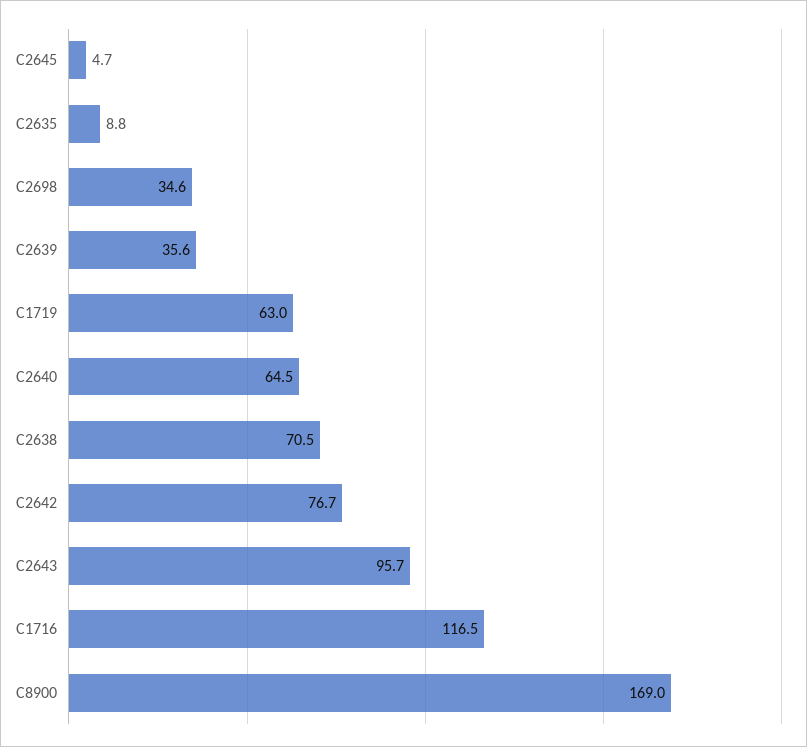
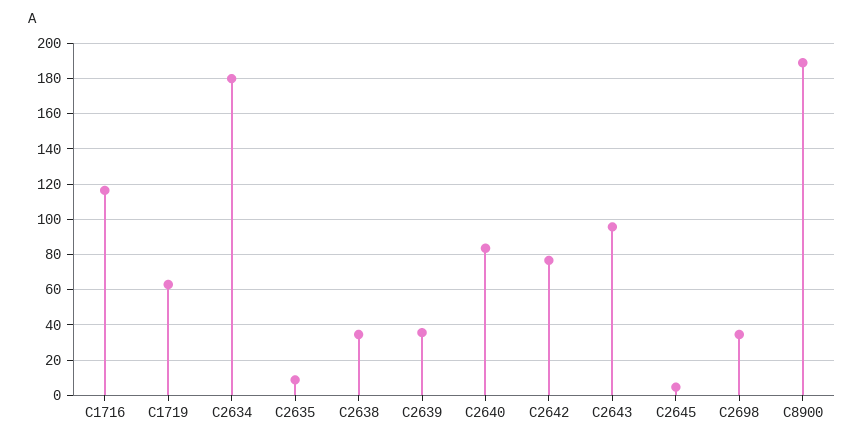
C2640: 64.5 -> 85
C2638: 70.5 -> 35
C8900: 169 -> 190
C2634: none -> 180

